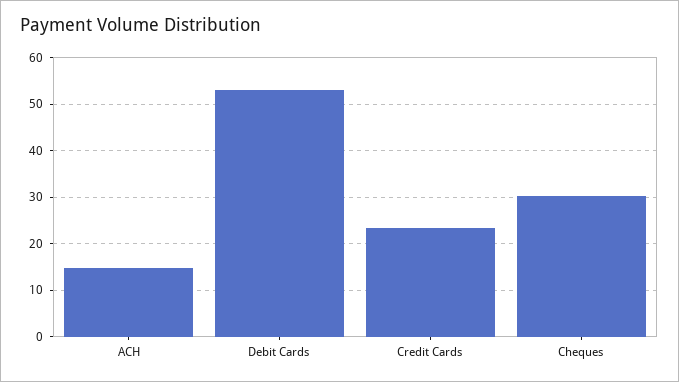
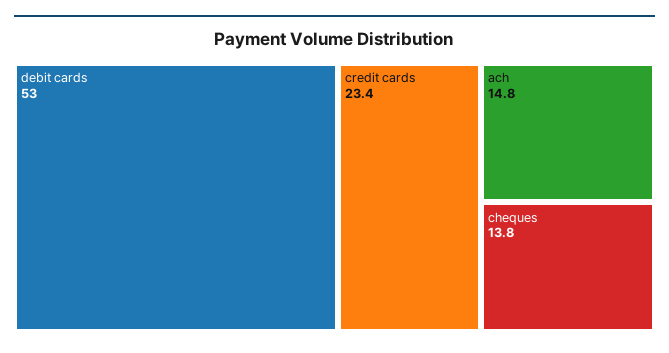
Cheques: 30 -> 13.8

